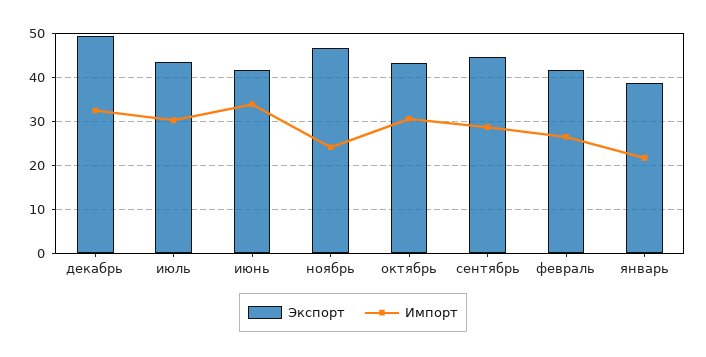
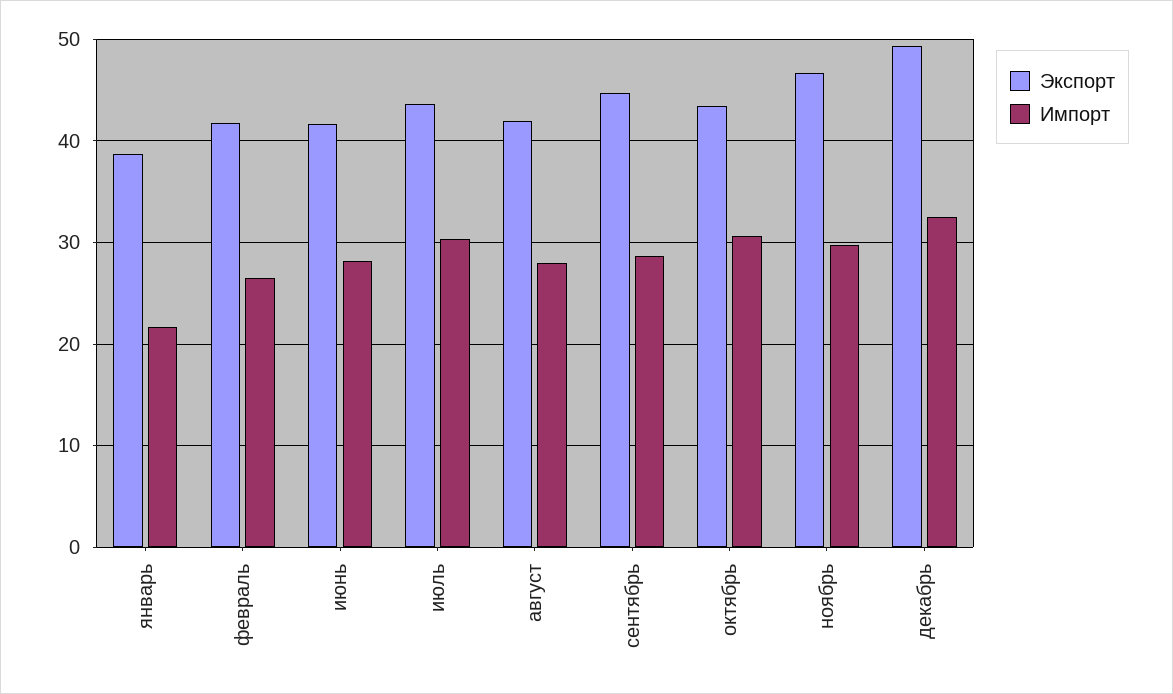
Импорт, июнь: 34 -> 28
Импорт, ноябрь: 24 -> 30
Экспорт, август: none -> 42
Импорт, август: none -> 28

